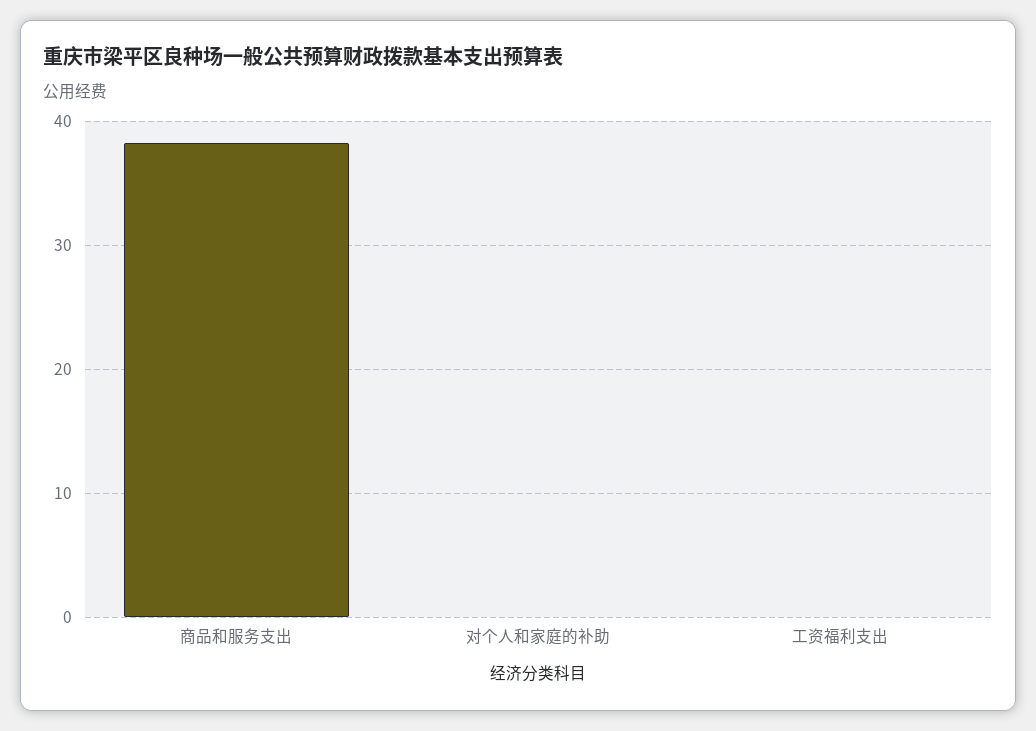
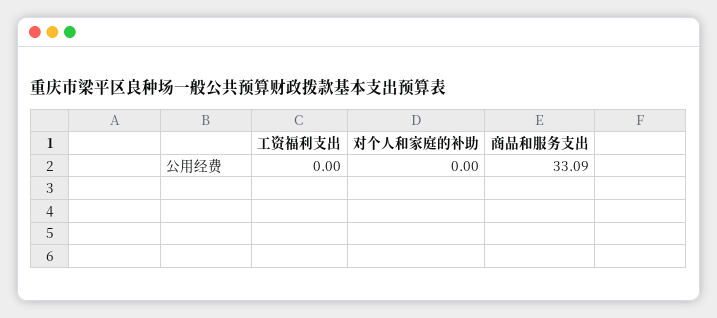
商品和服务支出: 38 -> 33.09

